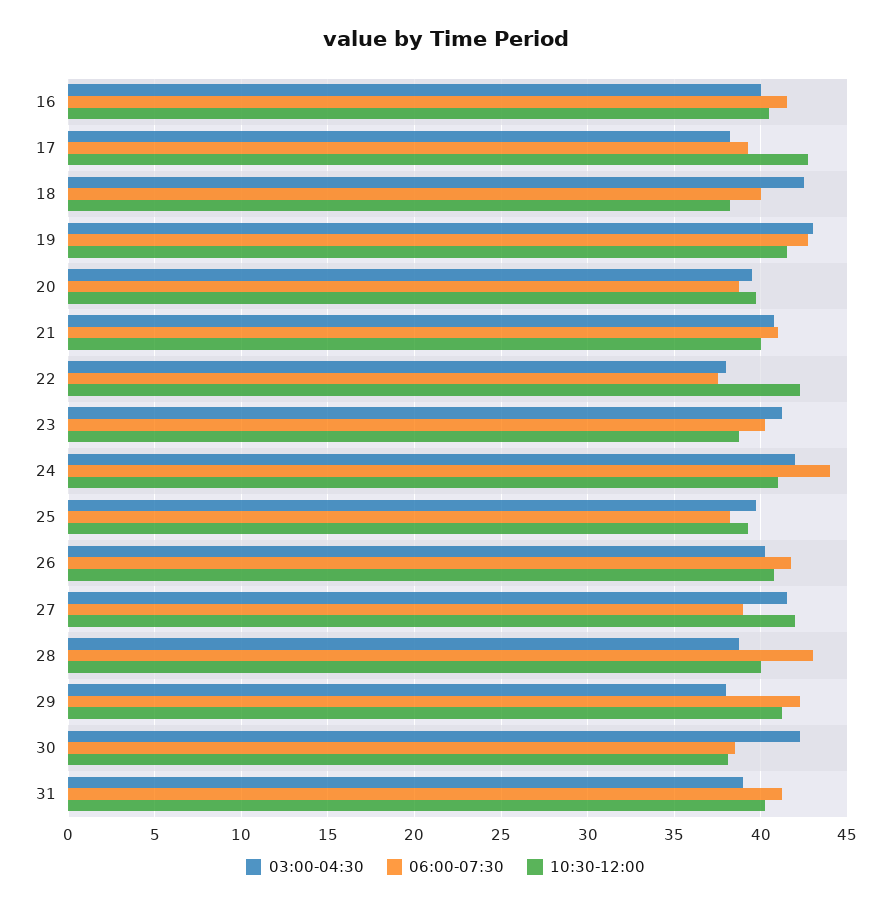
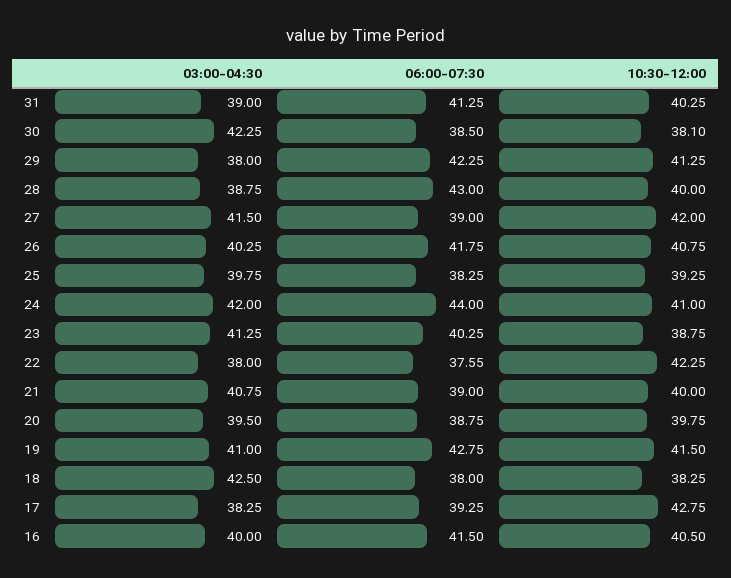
06:00-07:30, 18: 40 -> 38
03:00-04:30, 19: 43 -> 41
06:00-07:30, 21: 41 -> 39

